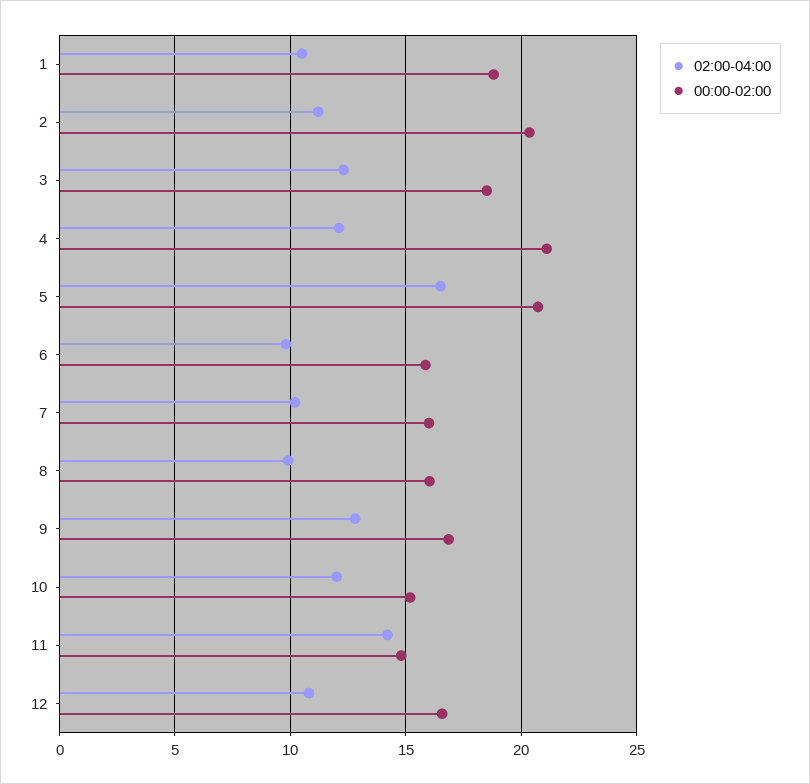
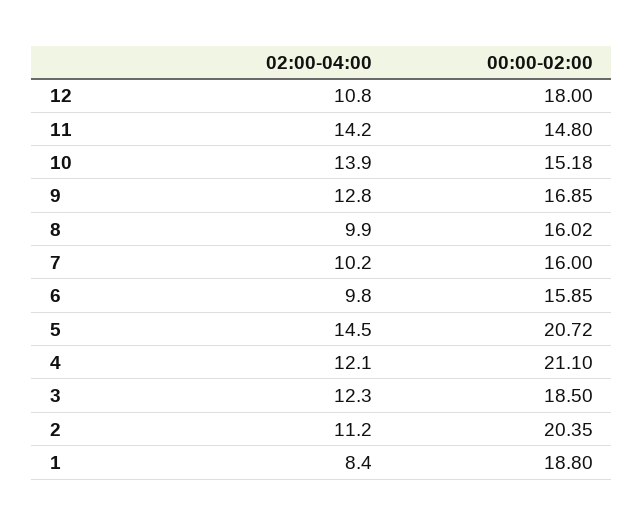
02:00-04:00, 1: 10.5 -> 8.4
02:00-04:00, 5: 16.5 -> 14.5
02:00-04:00, 10: 12 -> 13.9
00:00-02:00, 12: 16.5 -> 18

